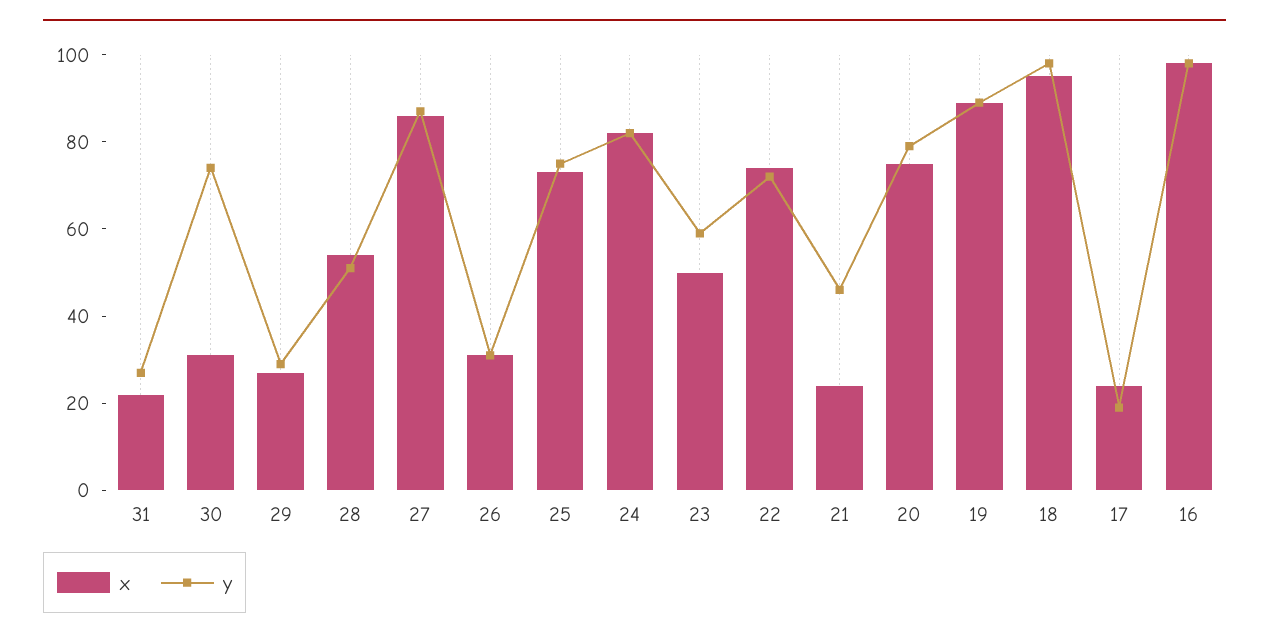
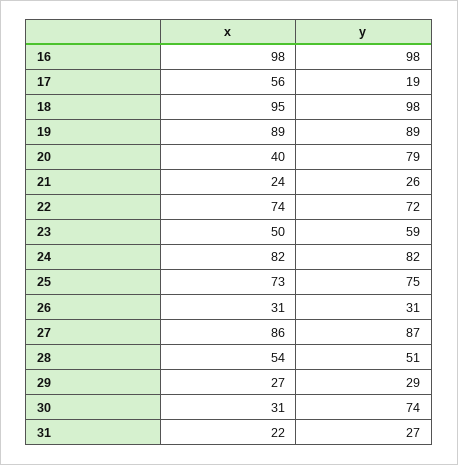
y, 21: 45 -> 26
x, 20: 75 -> 40
x, 17: 25 -> 56

